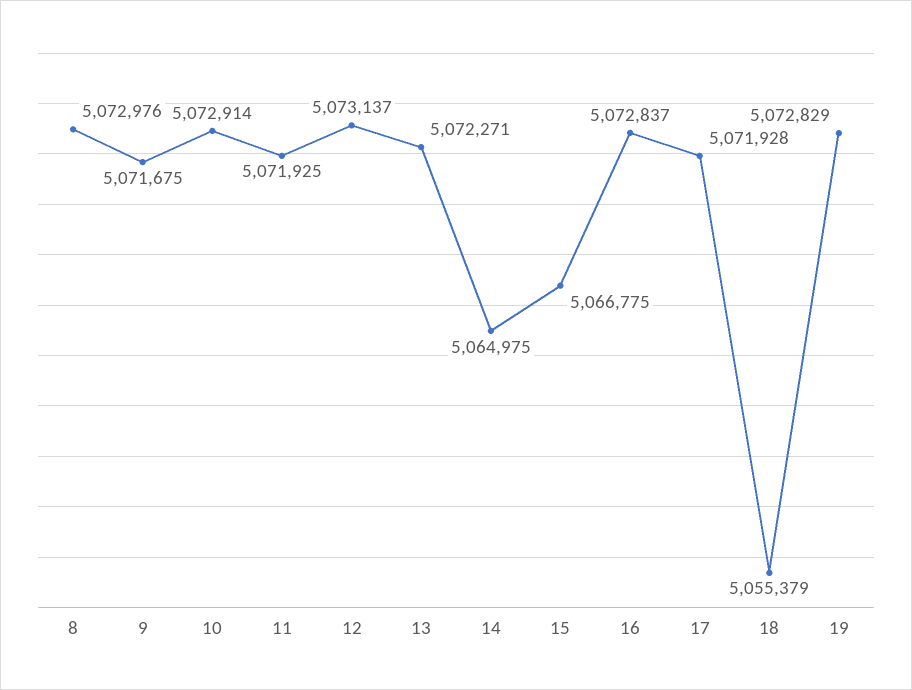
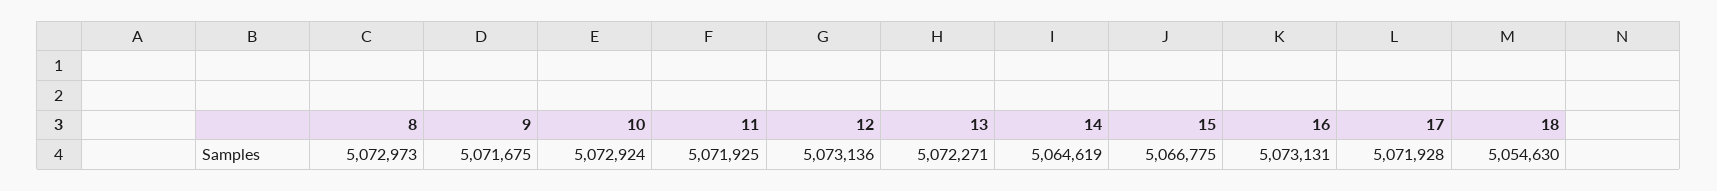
8: 5072976 -> 5072973
10: 5072914 -> 5072924
12: 5073137 -> 5073136
14: 5064975 -> 5064619
16: 5072837 -> 5073131
18: 5055379 -> 5054630
19: 5072829 -> none

